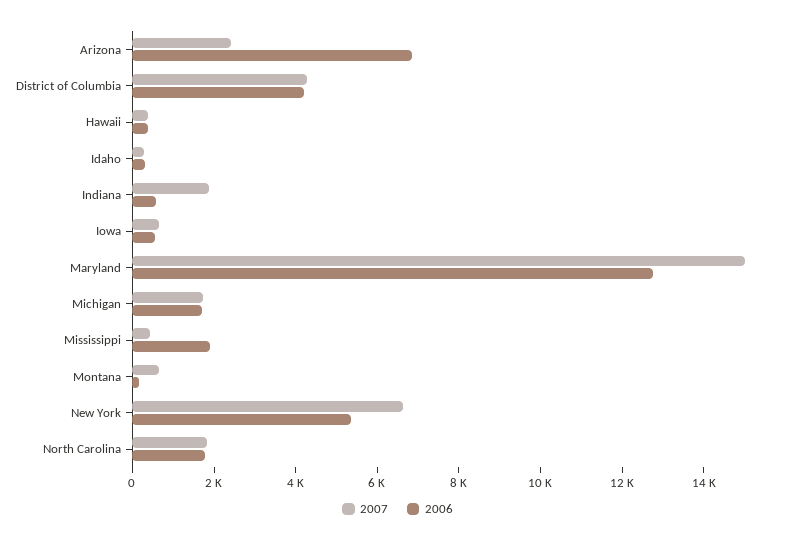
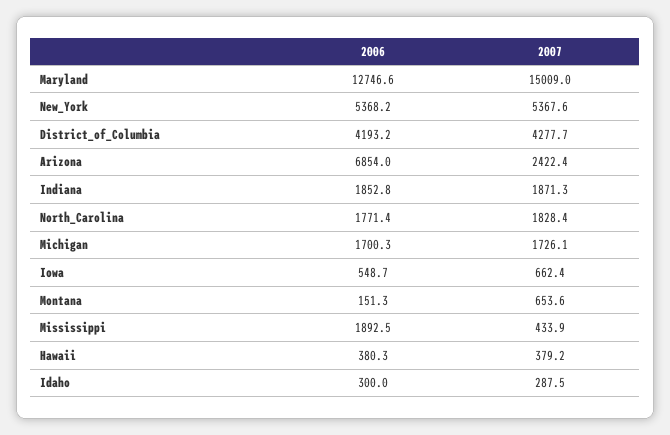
2006, Indiana: 500 -> 1852.8
2007, New York: 6500 -> 5367.6

